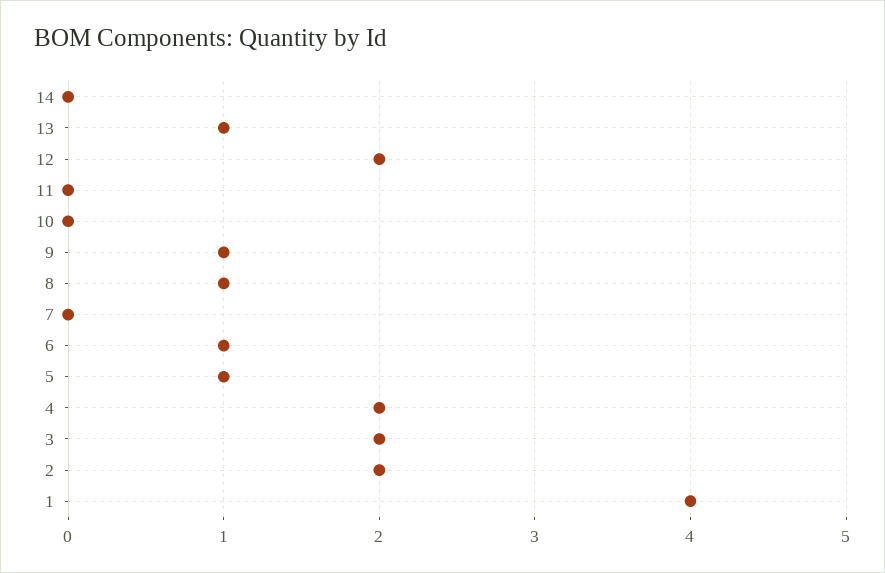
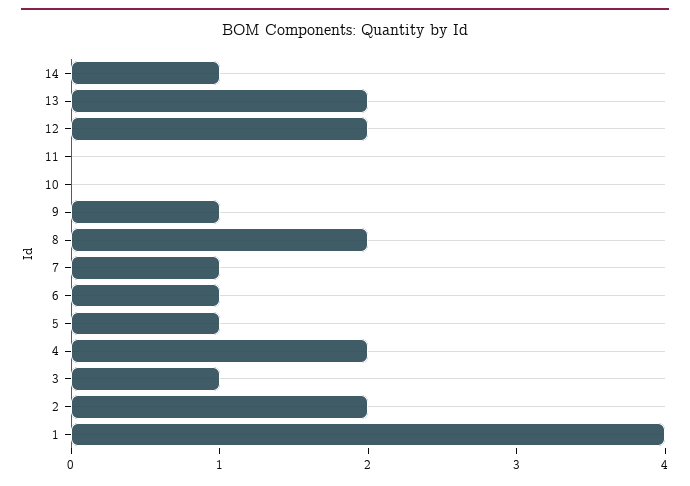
14: 0 -> 1
13: 1 -> 2
8: 1 -> 2
7: 0 -> 1
3: 2 -> 1

